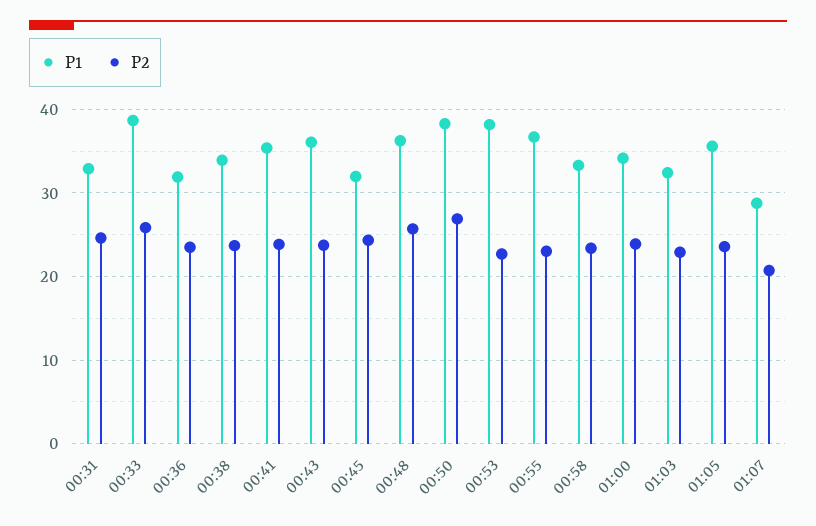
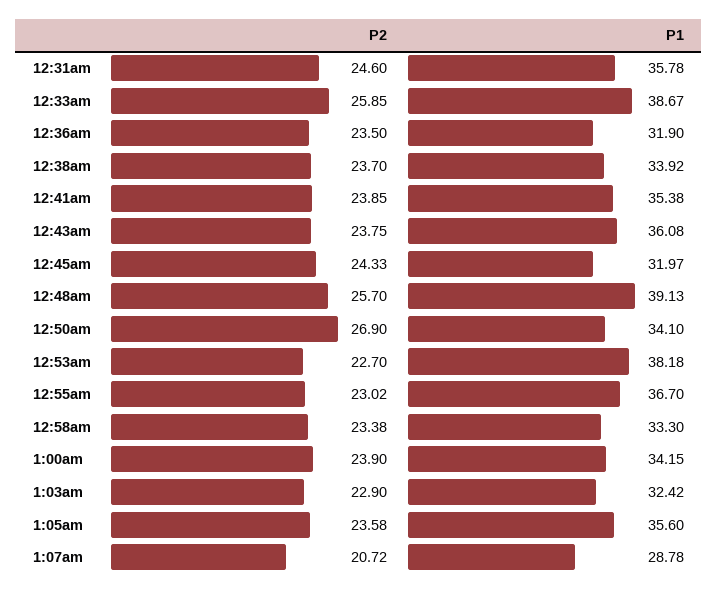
P1, 00:31: 33 -> 35.78
P1, 00:48: 36 -> 39.13
P1, 00:50: 38 -> 34.1

